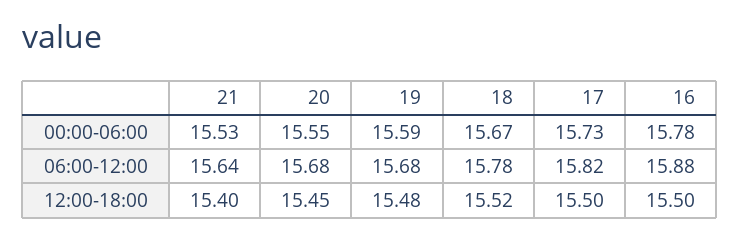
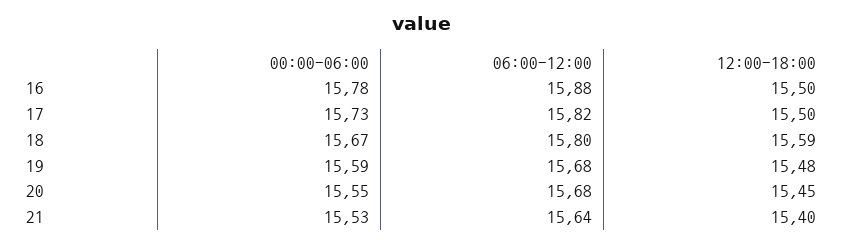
18, 06:00-12:00: 15.78 -> 15.8
18, 12:00-18:00: 15.52 -> 15.59

